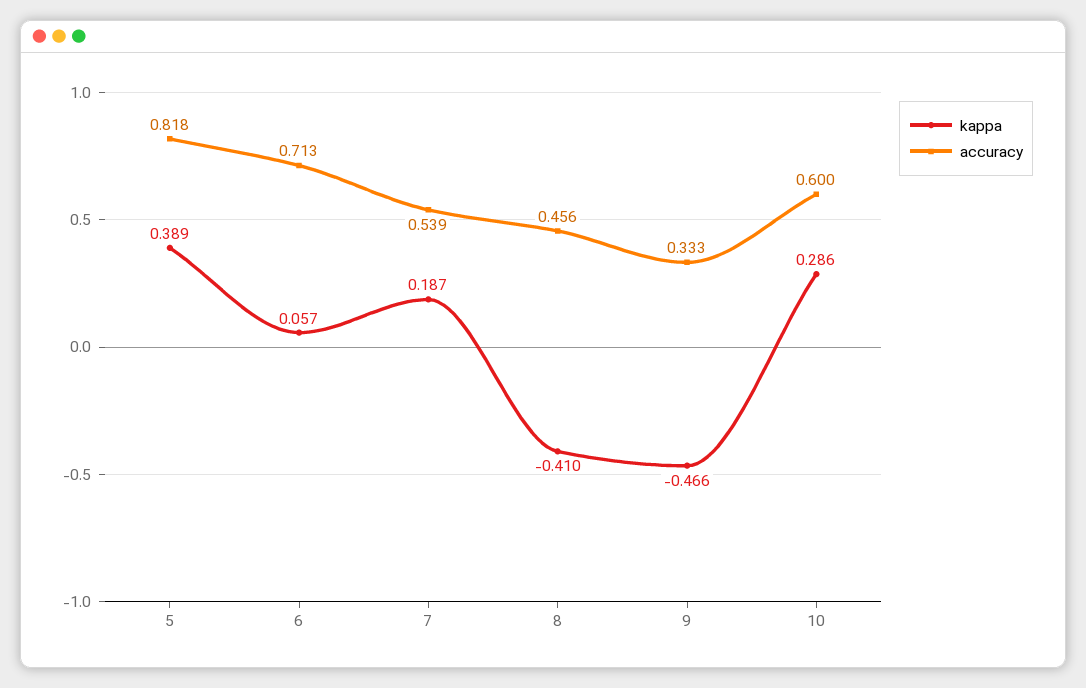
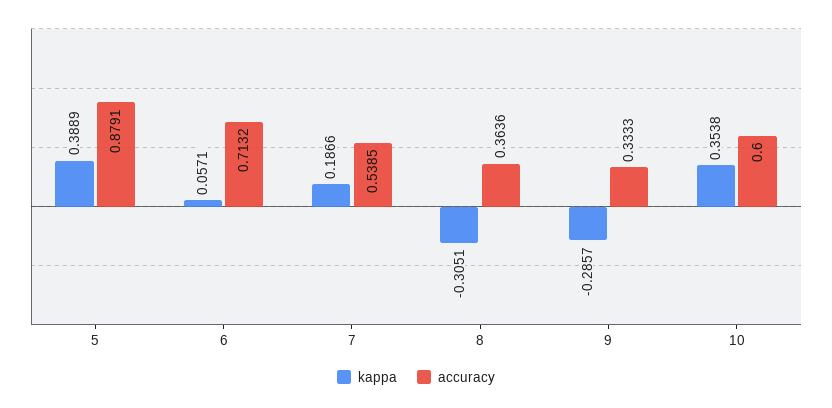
accuracy, 5: 0.818 -> 0.8791
kappa, 8: -0.41 -> -0.3051
accuracy, 8: 0.456 -> 0.3636
kappa, 9: -0.466 -> -0.2857
kappa, 10: 0.286 -> 0.3538

